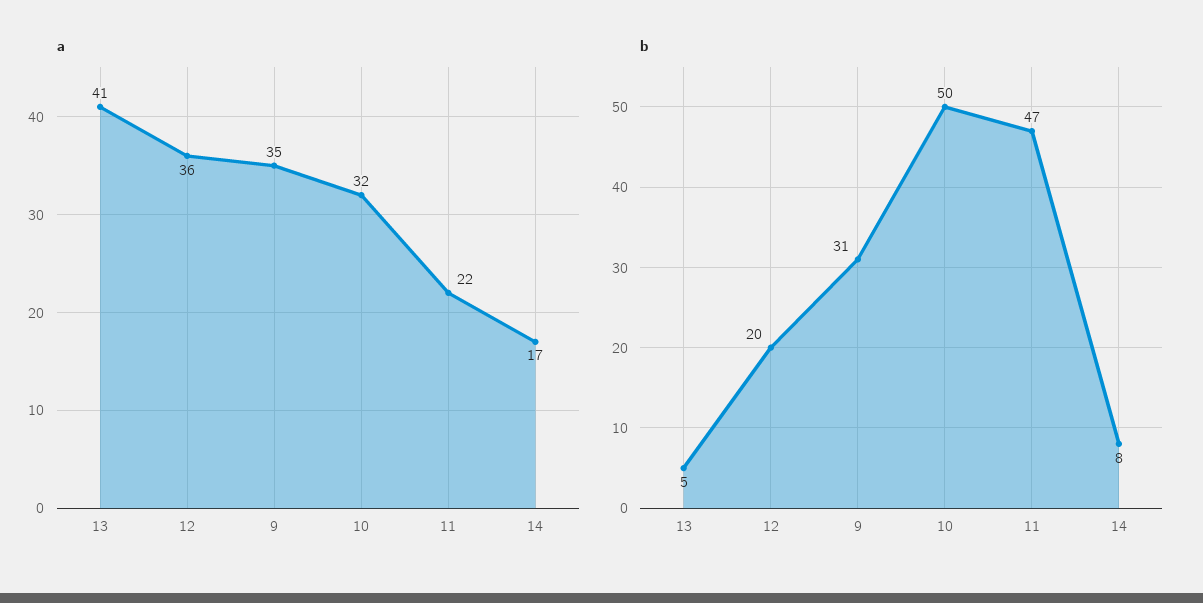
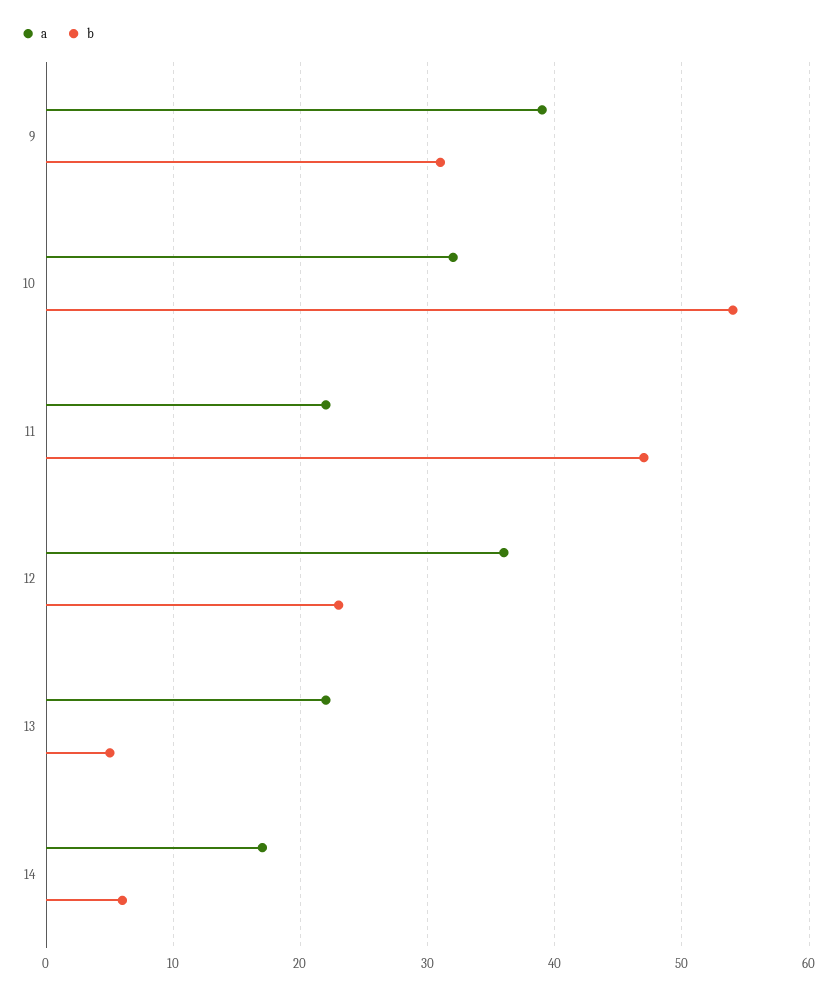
a, 13: 41 -> 22
a, 9: 35 -> 39
b, 12: 20 -> 23
b, 10: 50 -> 54
b, 14: 8 -> 6

